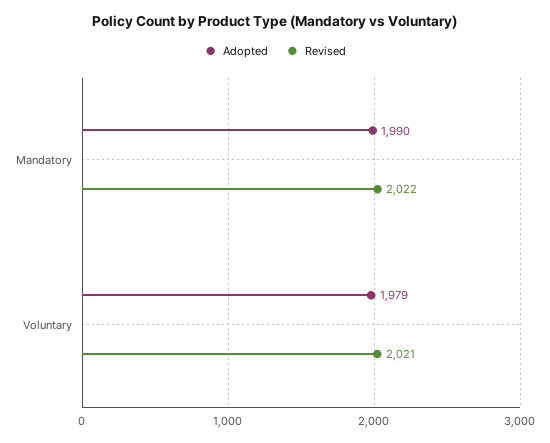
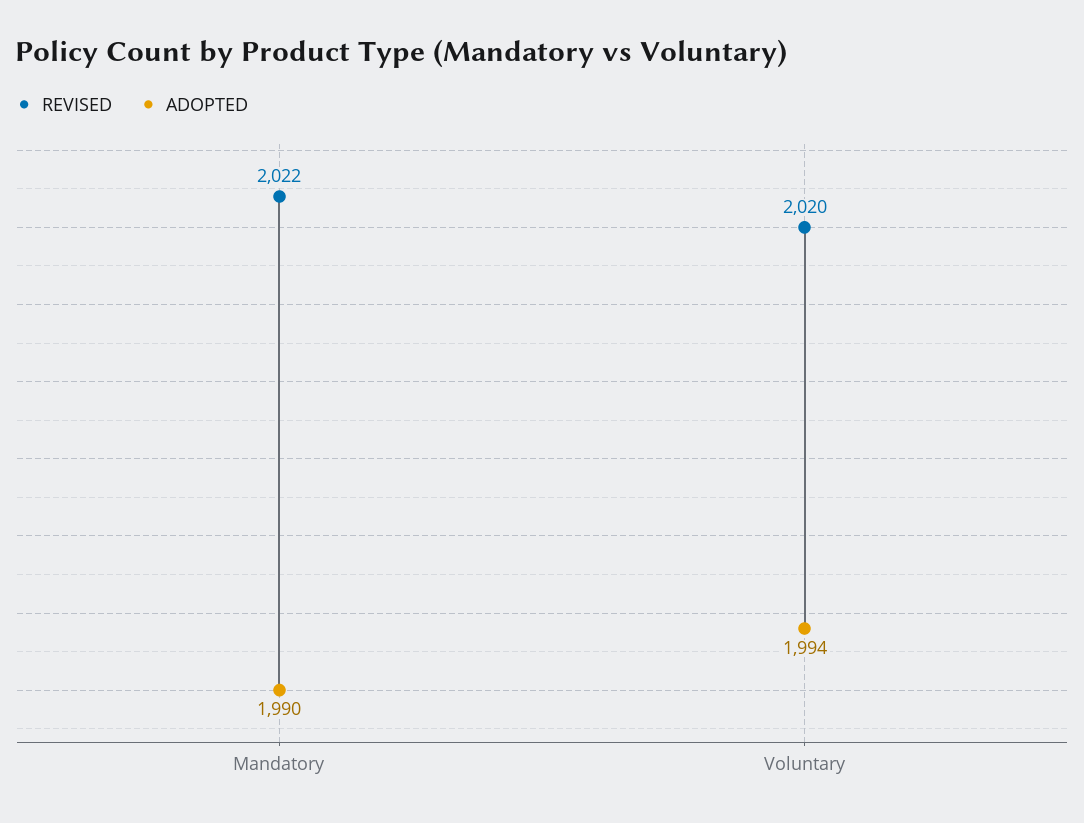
Adopted, Voluntary: 1979 -> 1994
Revised, Voluntary: 2021 -> 2020

